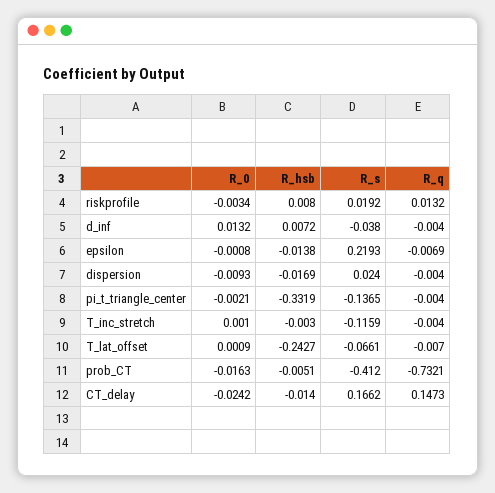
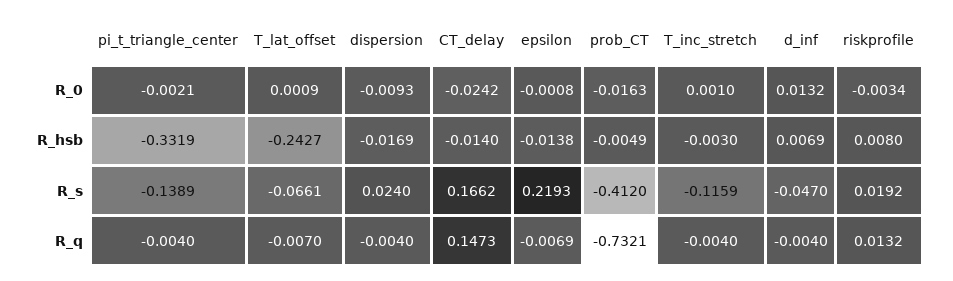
R_hsb, d_inf: 0.0072 -> 0.0069
R_s, d_inf: -0.038 -> -0.047
R_s, pi_t_triangle_center: -0.1365 -> -0.1389
R_hsb, prob_CT: -0.0051 -> -0.0049

